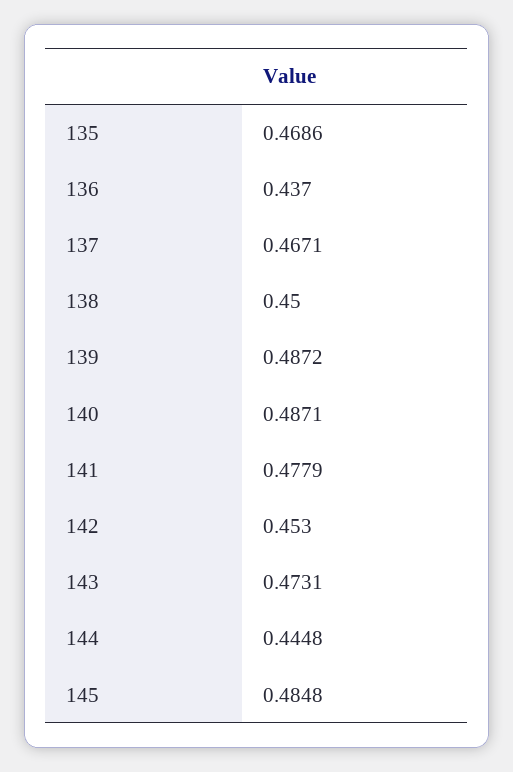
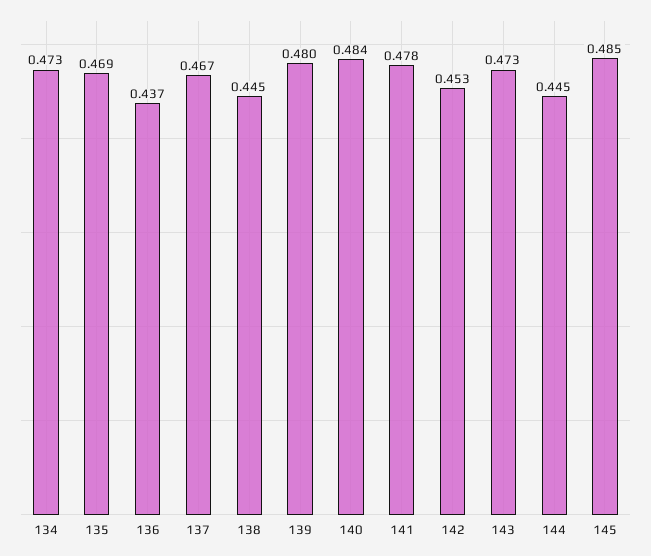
138: 0.45 -> 0.445
139: 0.4872 -> 0.48
140: 0.4871 -> 0.484
134: none -> 0.473

